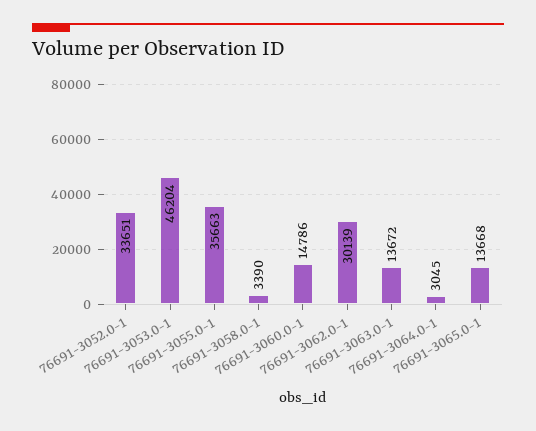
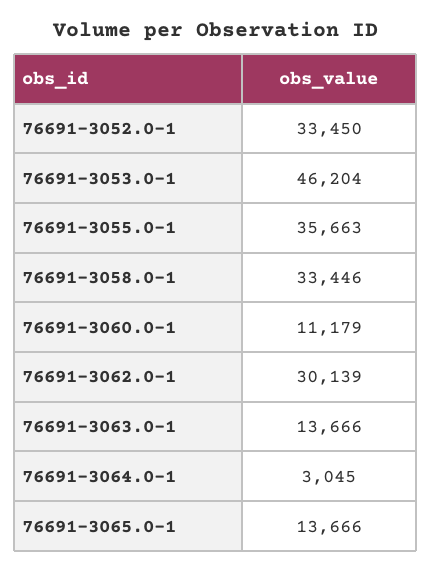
76691-3052.0-1: 33651 -> 33450
76691-3058.0-1: 3390 -> 33446
76691-3060.0-1: 14786 -> 11179
76691-3063.0-1: 13672 -> 13666
76691-3065.0-1: 13668 -> 13666

